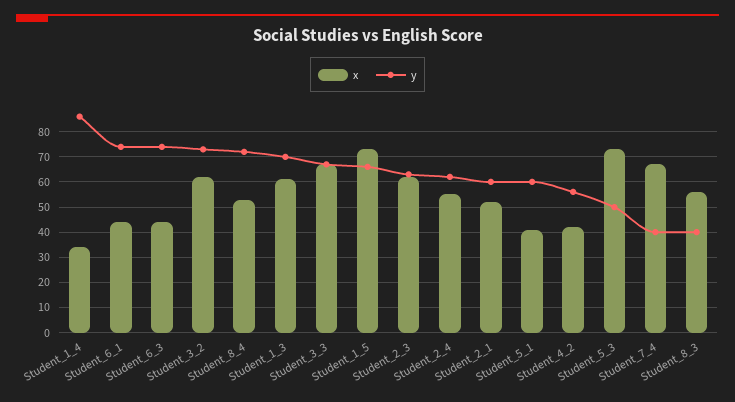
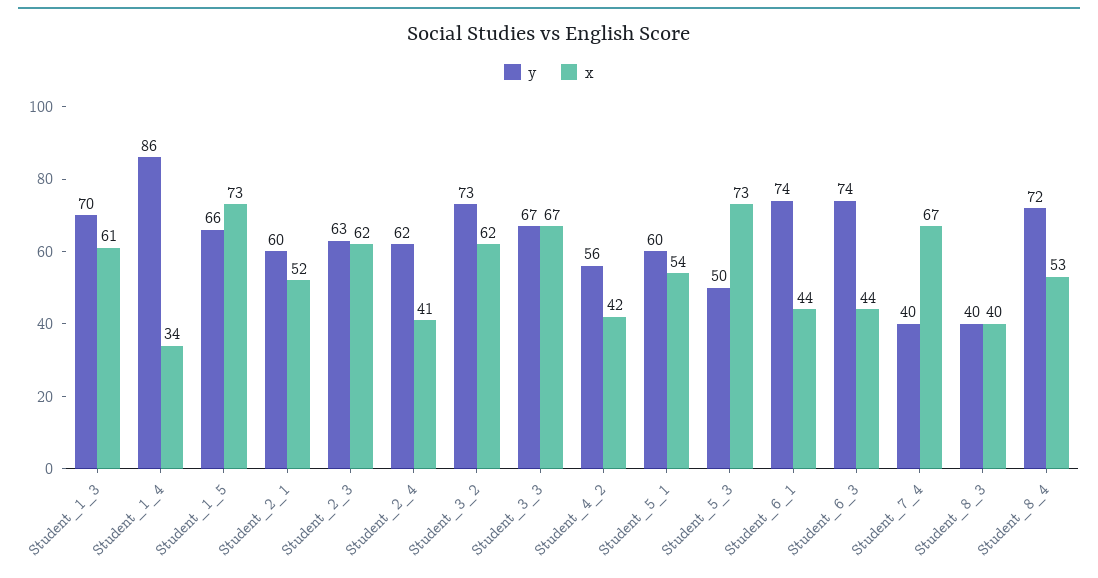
x, Student_2_4: 55 -> 41
x, Student_5_1: 40 -> 54
x, Student_8_3: 55 -> 40

